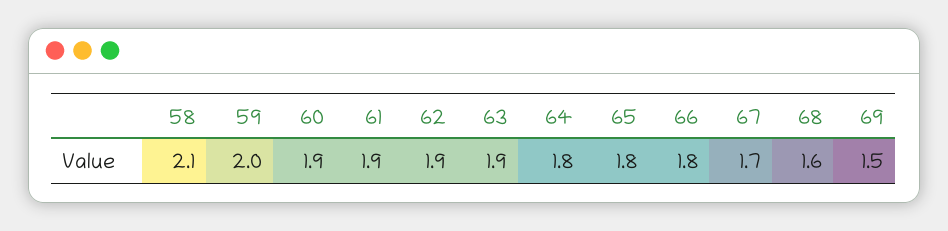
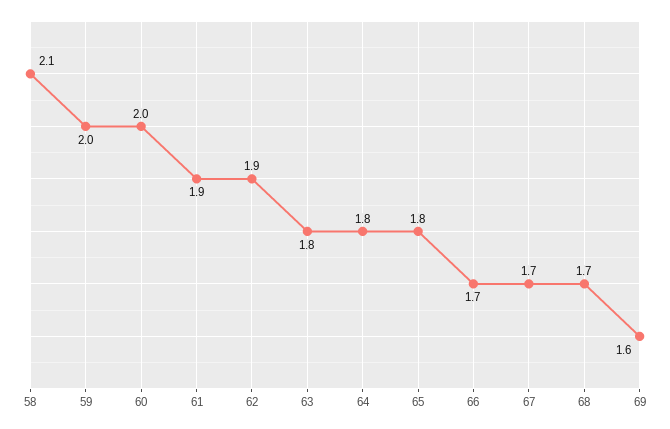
60: 1.9 -> 2
63: 1.9 -> 1.8
66: 1.8 -> 1.7
68: 1.6 -> 1.7
69: 1.5 -> 1.6

